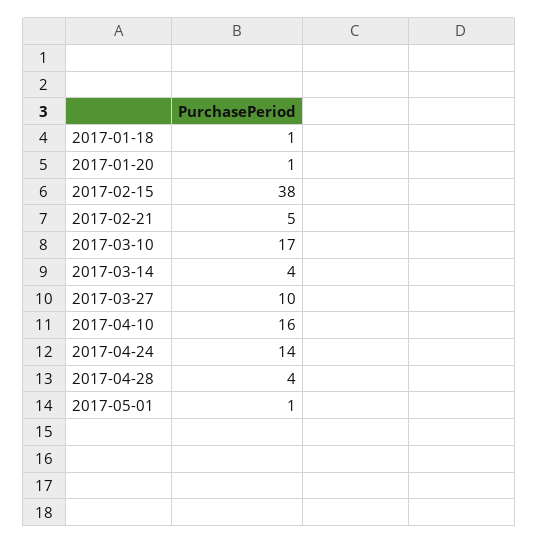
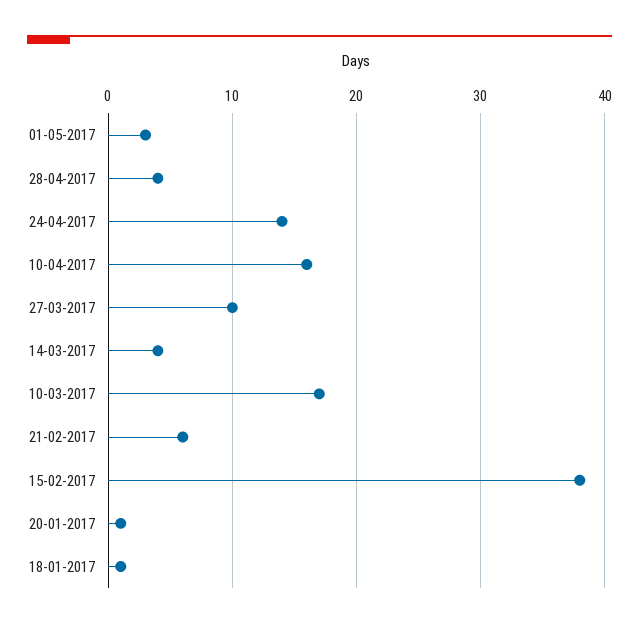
2017-02-21: 5 -> 6
2017-05-01: 1 -> 3

